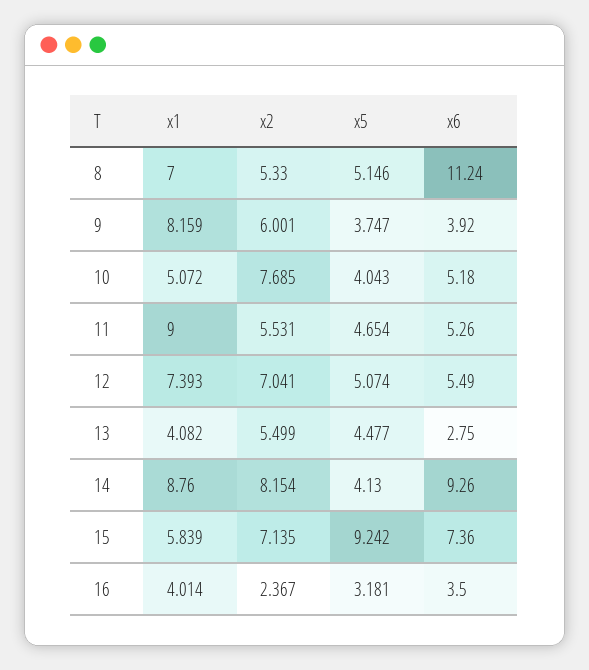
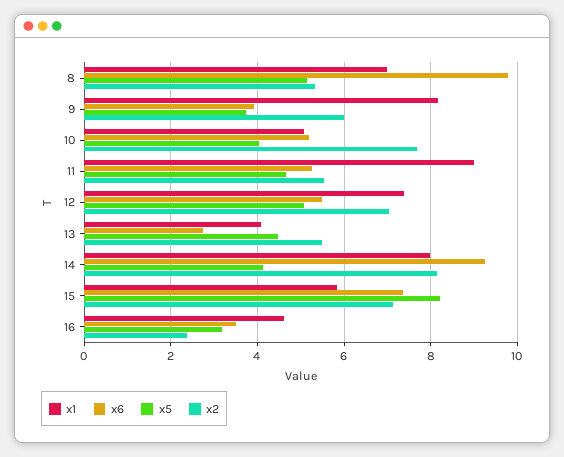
x6, 8: 11.24 -> 9.8
x1, 14: 8.76 -> 8
x5, 15: 9.242 -> 8.2
x1, 16: 4.014 -> 4.6

